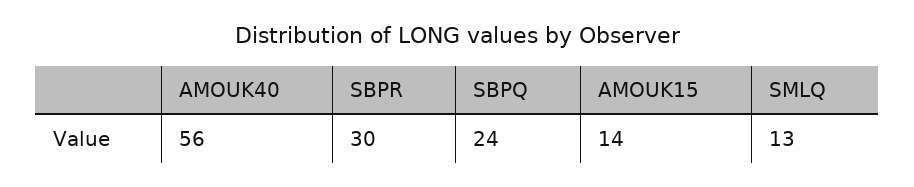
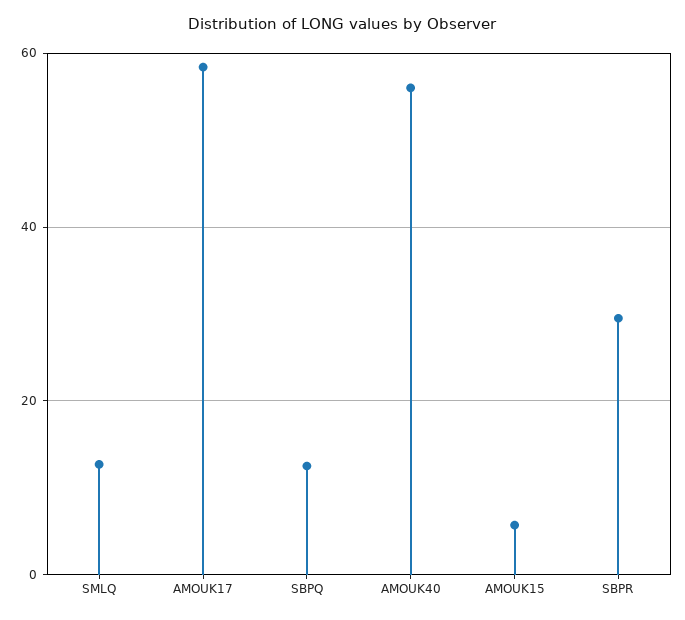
SBPQ: 24 -> 12
AMOUK15: 14 -> 6
AMOUK17: none -> 58

